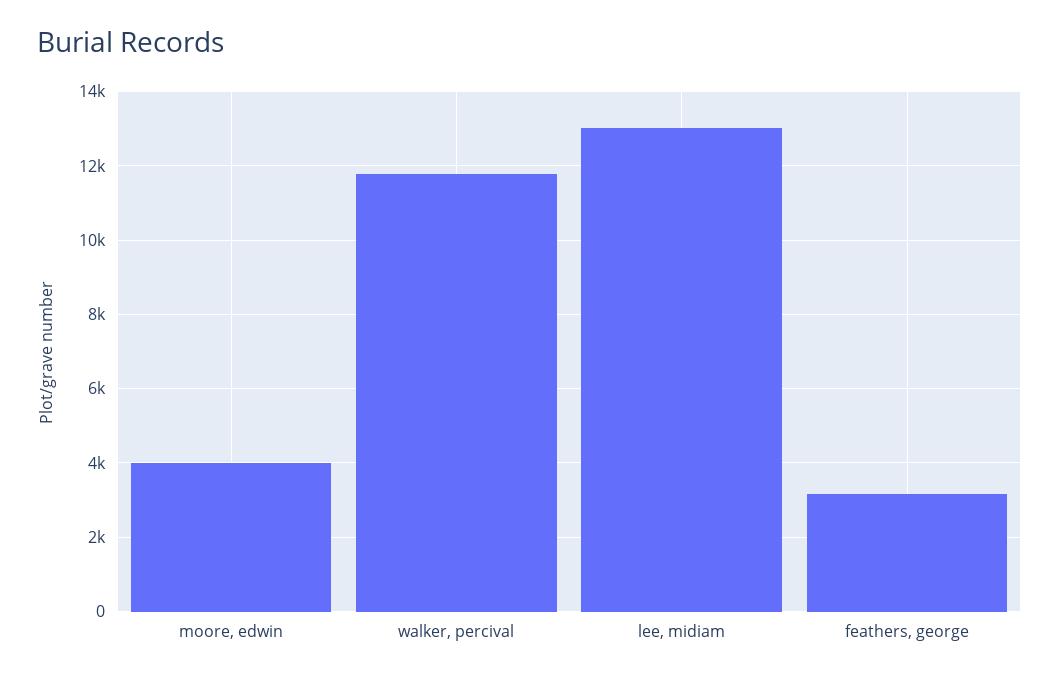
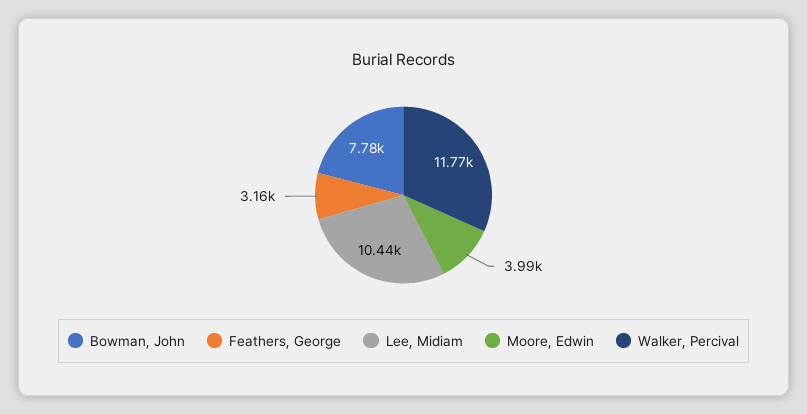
lee, midiam: 13000 -> 10440
Bowman, John: none -> 7780

